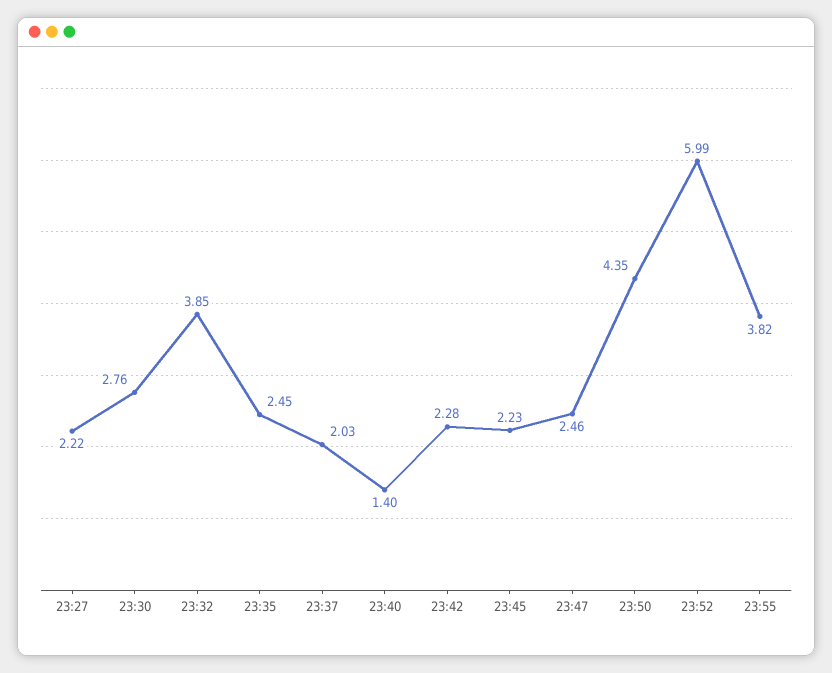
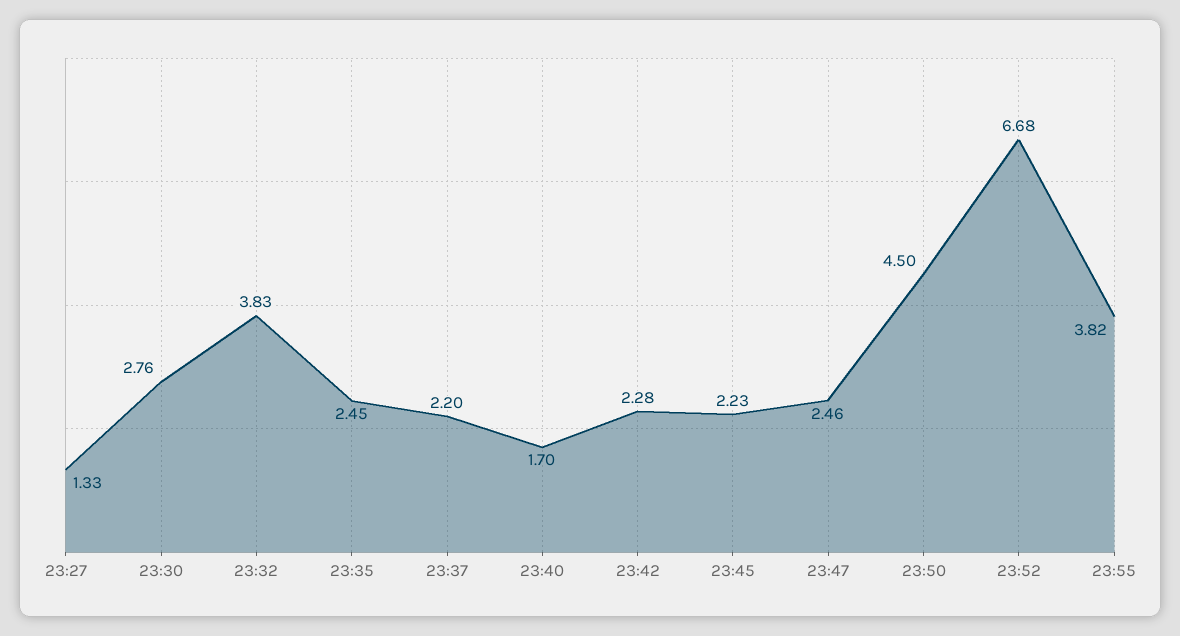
23:27: 2.22 -> 1.33
23:32: 3.85 -> 3.83
23:37: 2.03 -> 2.2
23:40: 1.4 -> 1.7
23:50: 4.35 -> 4.5
23:52: 5.99 -> 6.68

